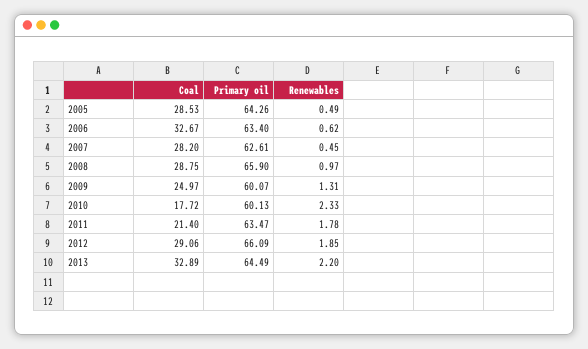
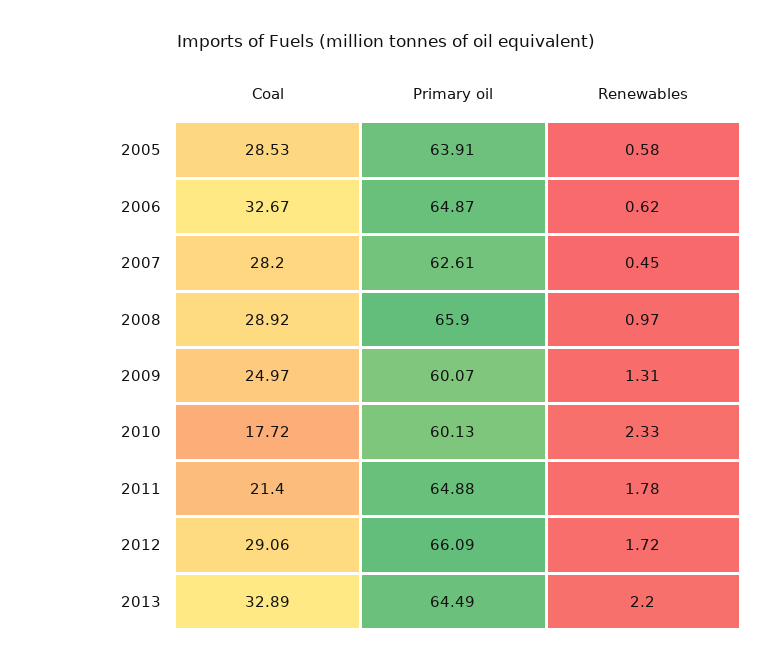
Primary oil, 2005: 64.26 -> 63.91
Renewables, 2005: 0.49 -> 0.58
Primary oil, 2006: 63.4 -> 64.87
Coal, 2008: 28.75 -> 28.92
Primary oil, 2011: 63.47 -> 64.88
Renewables, 2012: 1.85 -> 1.72

